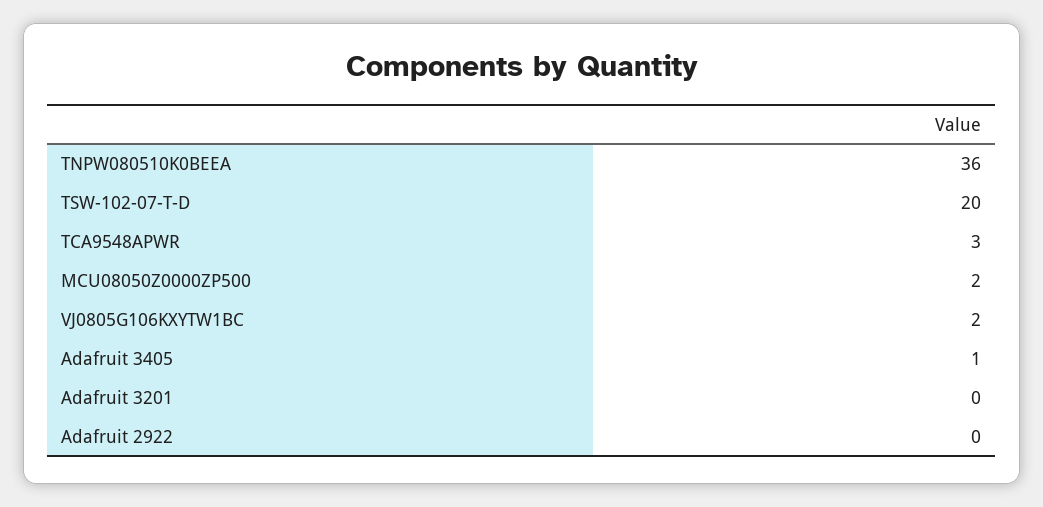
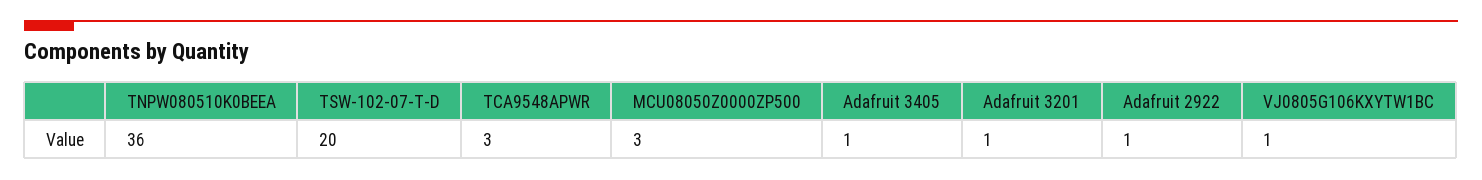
MCU08050Z0000ZP500: 2 -> 3
VJ0805G106KXYTW1BC: 2 -> 1
Adafruit 3201: 0 -> 1
Adafruit 2922: 0 -> 1

